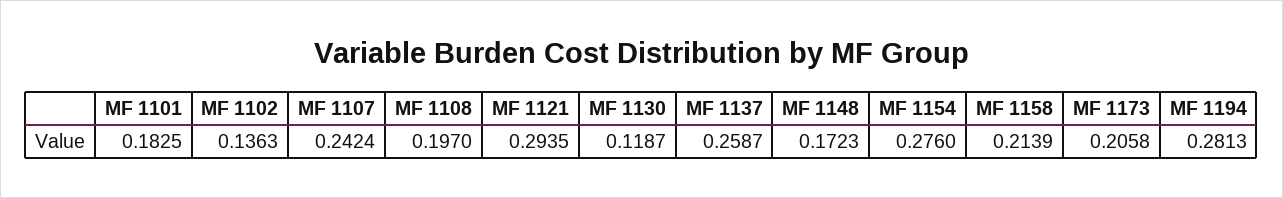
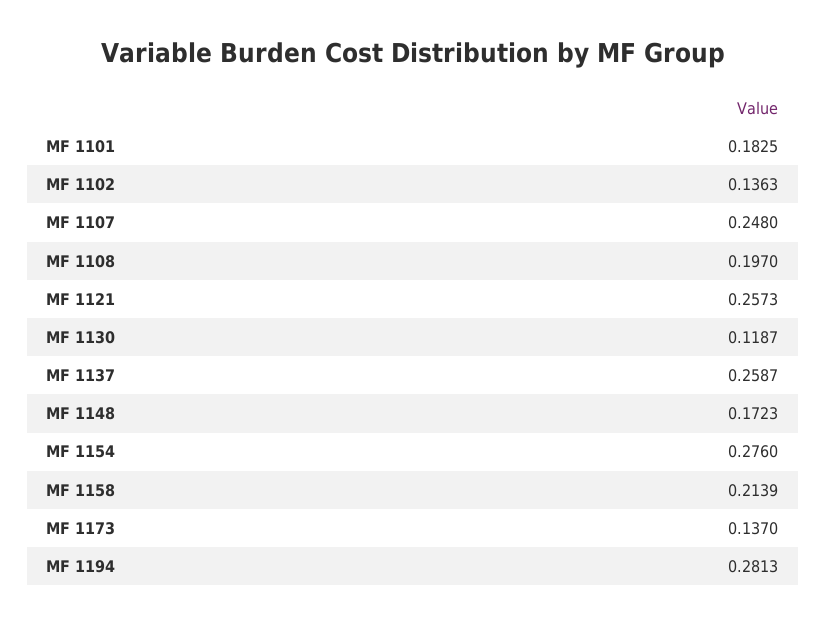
MF 1107: 0.2424 -> 0.248
MF 1121: 0.2935 -> 0.2573
MF 1173: 0.2058 -> 0.137

